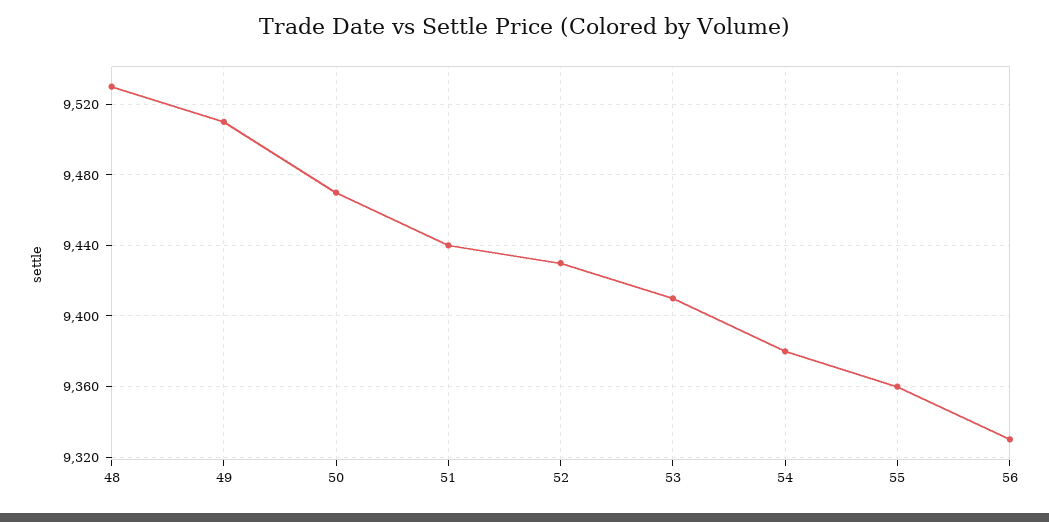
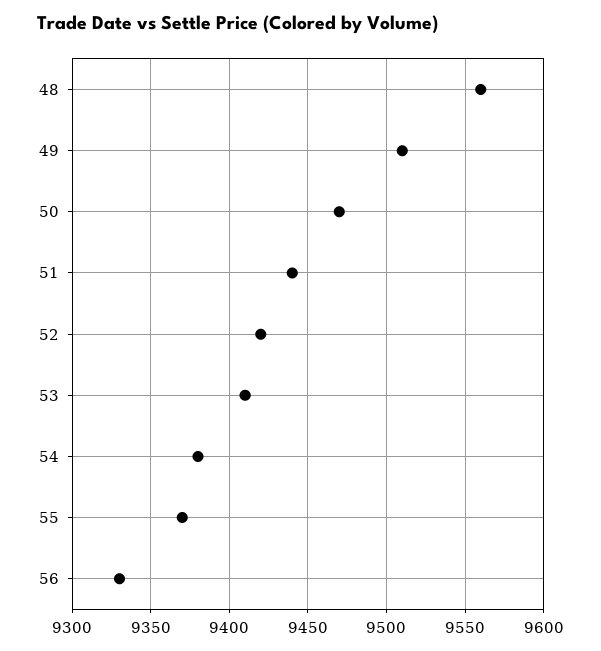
48: 9530 -> 9560
52: 9430 -> 9420
55: 9360 -> 9370

